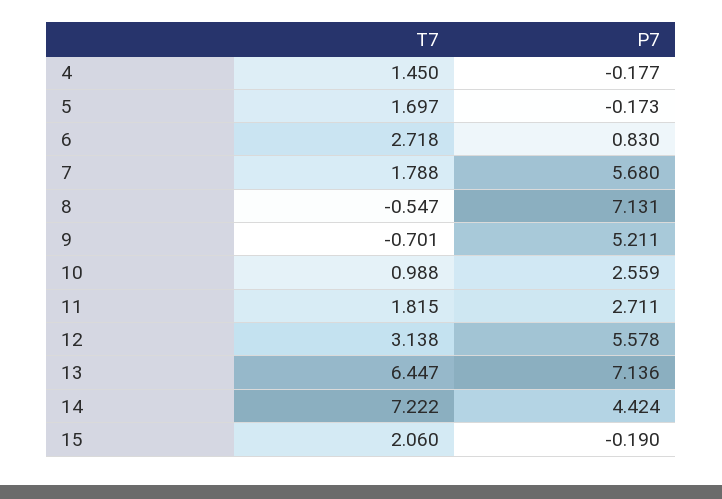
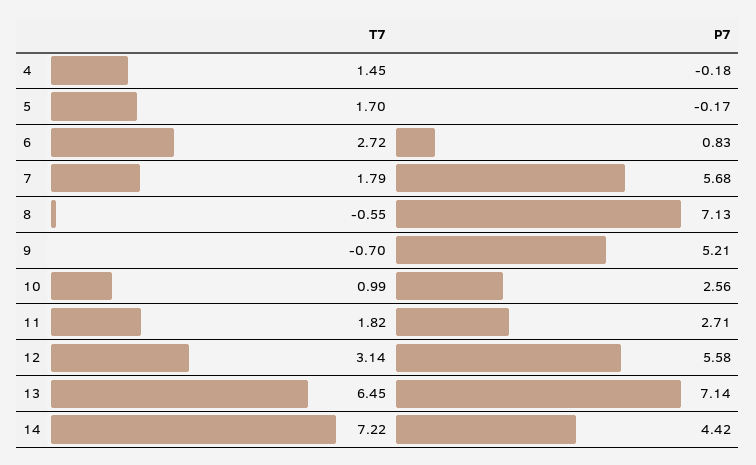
T7, 15: 2.06 -> none
P7, 15: -0.19 -> none

